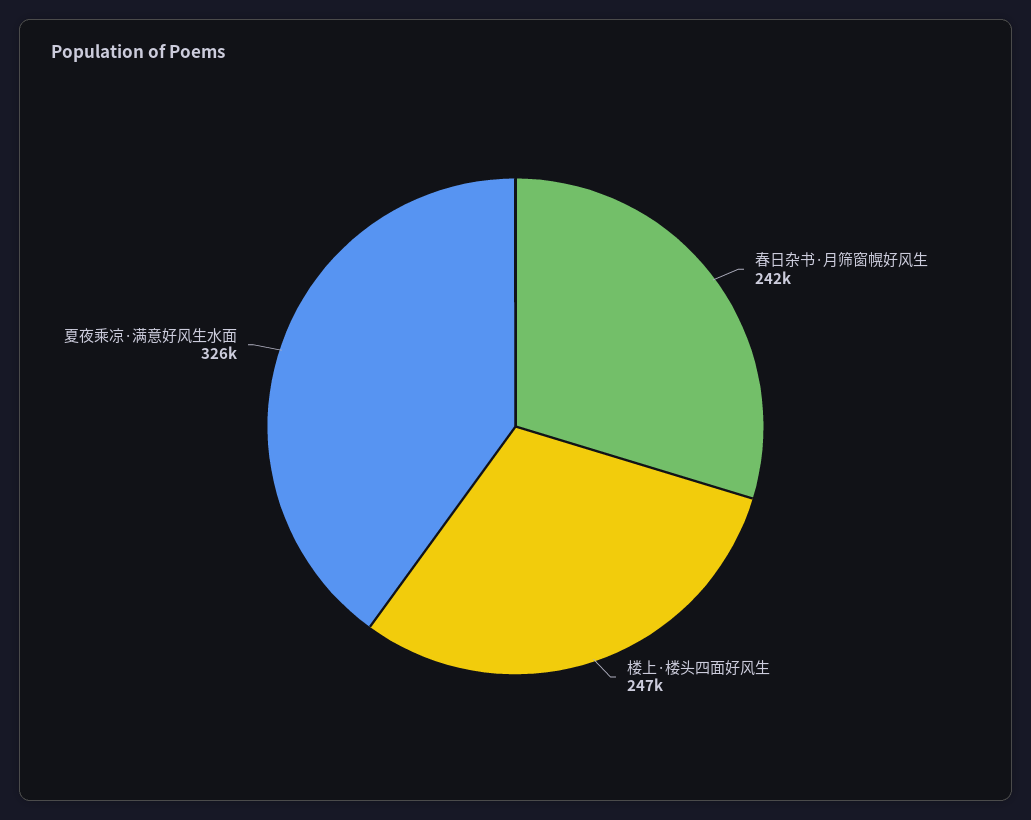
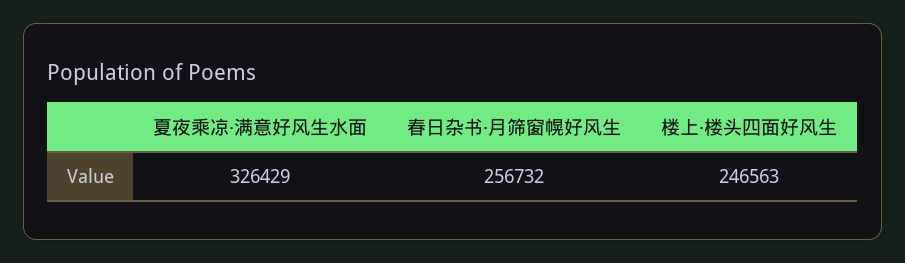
春日杂书·月筛窗幌好风生: 242000 -> 256732

